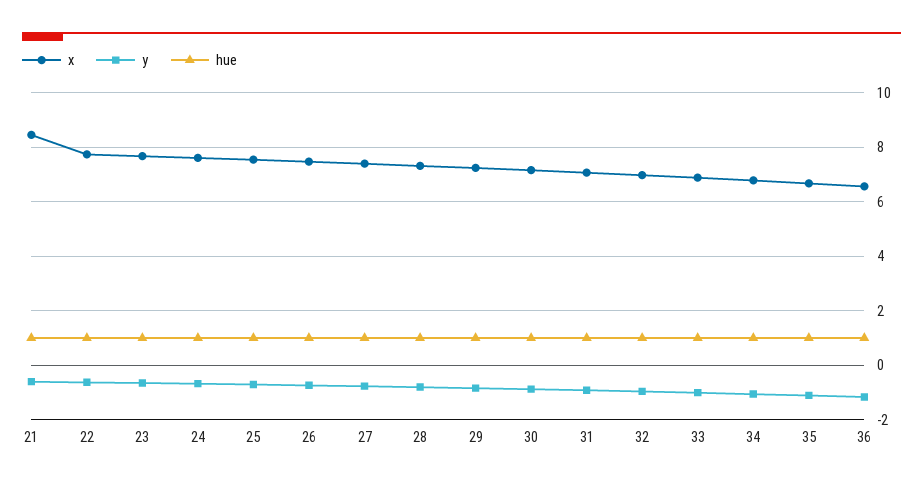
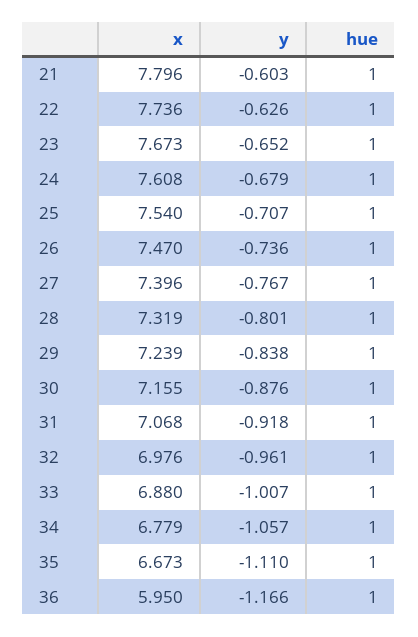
x, 21: 8.5 -> 7.796
x, 36: 6.5 -> 5.95

